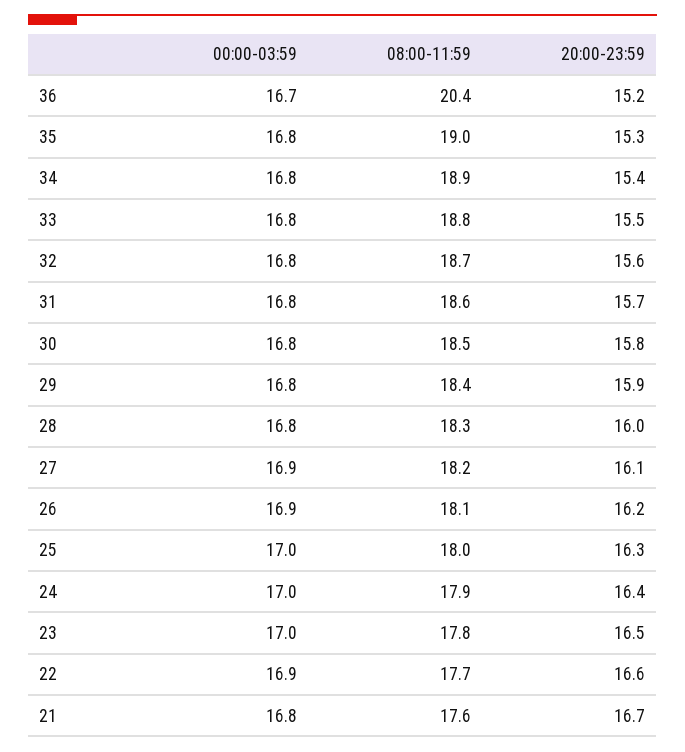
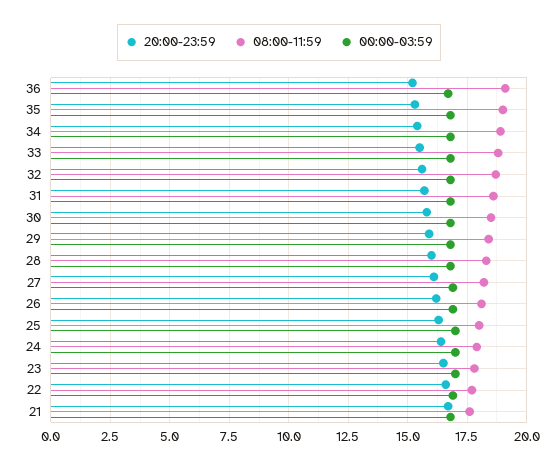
08:00-11:59, 36: 20.4 -> 19

